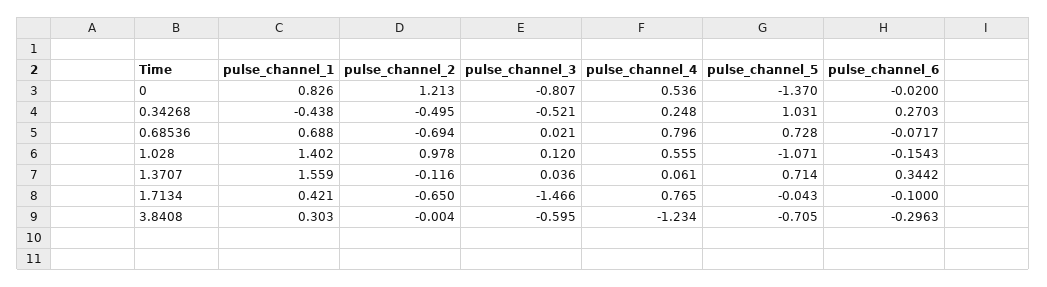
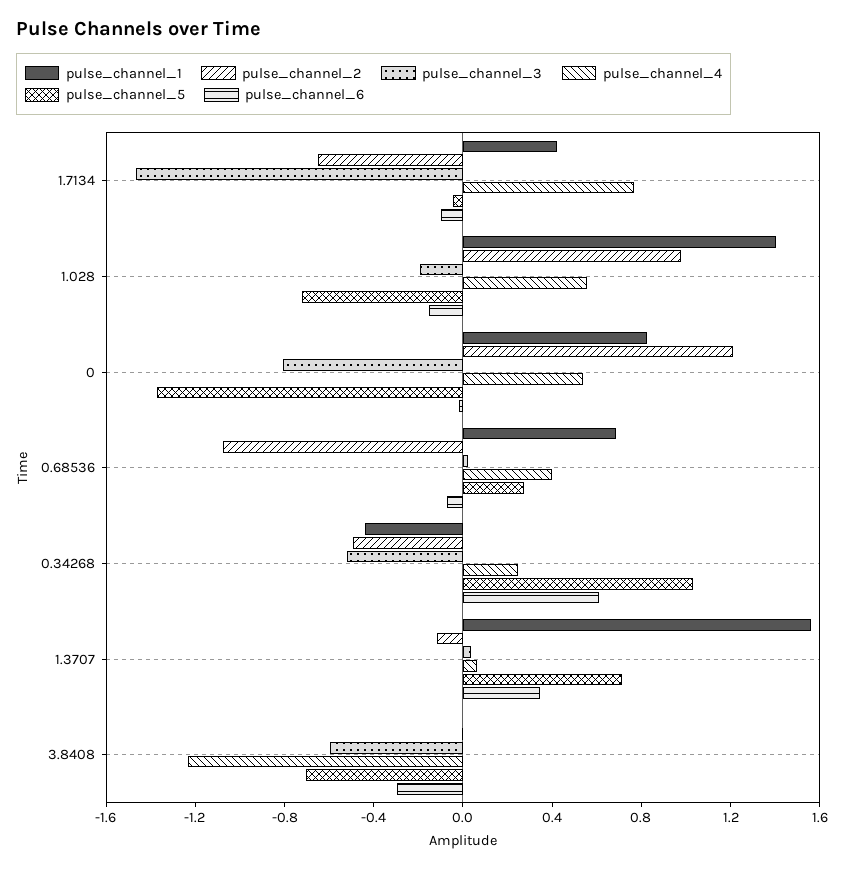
pulse_channel_6, 0.34268: 0.2703 -> 0.6
pulse_channel_2, 0.68536: -0.694 -> -1.1
pulse_channel_4, 0.68536: 0.796 -> 0.4
pulse_channel_5, 0.68536: 0.728 -> 0.3
pulse_channel_3, 1.028: 0.12 -> -0.2
pulse_channel_5, 1.028: -1.071 -> -0.7
pulse_channel_1, 3.8408: 0.303 -> 0

